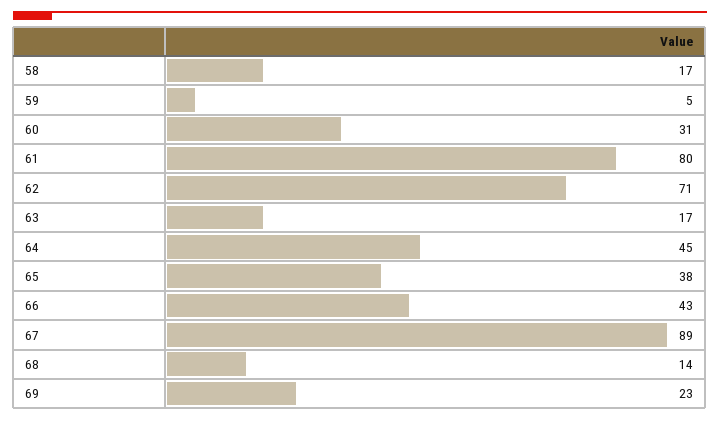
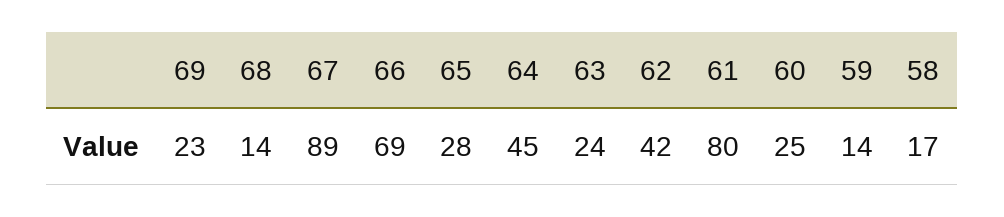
59: 5 -> 14
60: 31 -> 25
62: 71 -> 42
63: 17 -> 24
65: 38 -> 28
66: 43 -> 69

